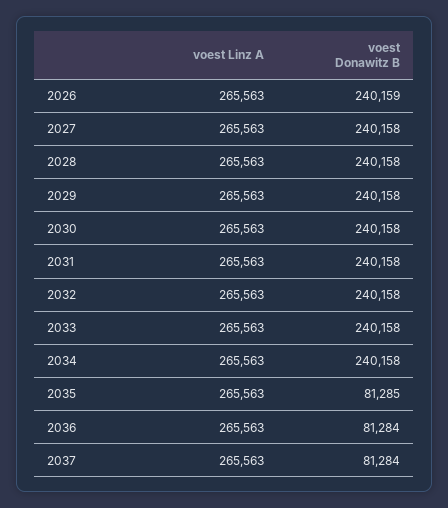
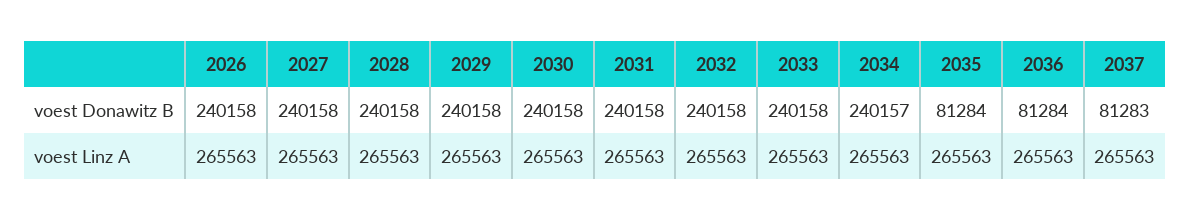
voest Donawitz B, 2026: 240159 -> 240158
voest Donawitz B, 2034: 240158 -> 240157
voest Donawitz B, 2035: 81285 -> 81284
voest Donawitz B, 2037: 81284 -> 81283

